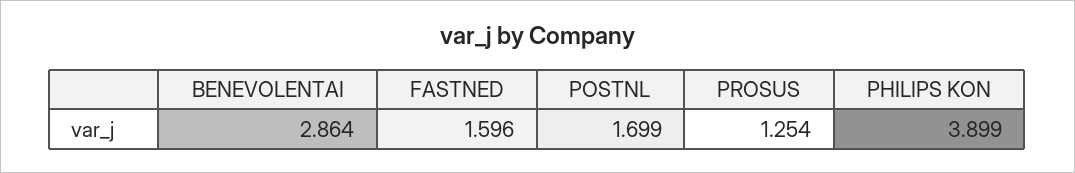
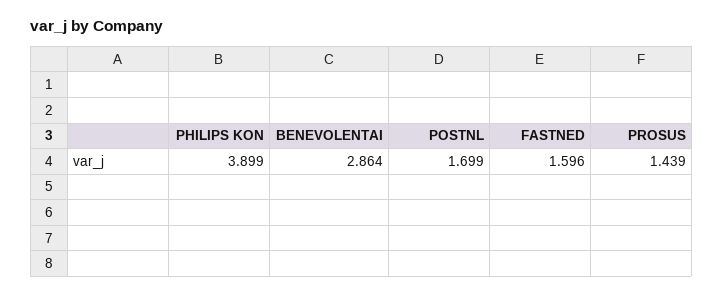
PROSUS: 1.254 -> 1.439

